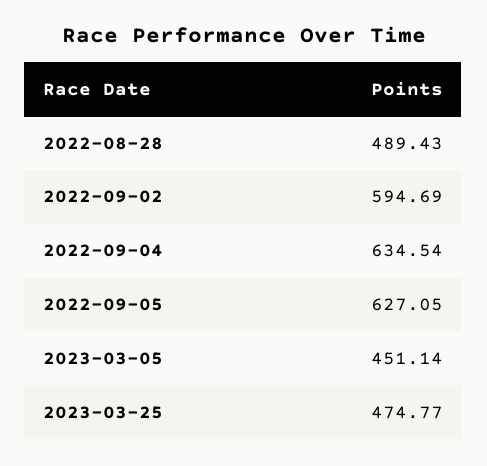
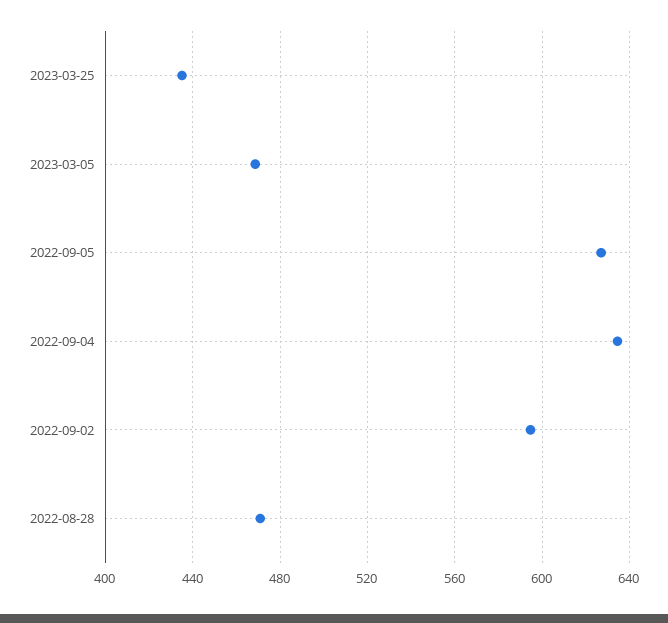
2022-08-28: 489.43 -> 470
2023-03-05: 451.14 -> 470
2023-03-25: 474.77 -> 435

